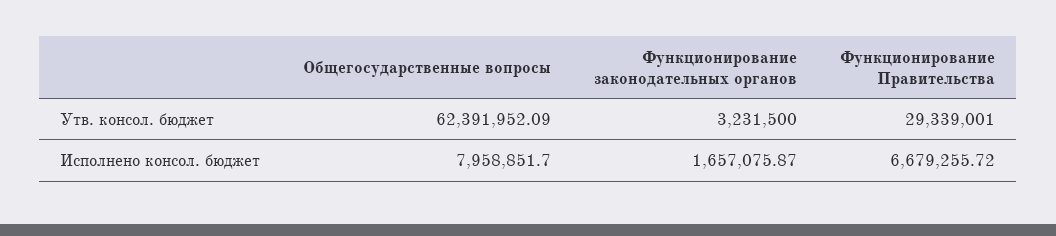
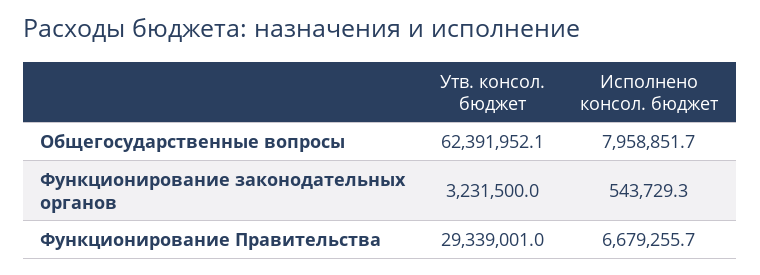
Функционирование законодательных органов, Исполнено консол. бюджет: 1657075.87 -> 543729.3

